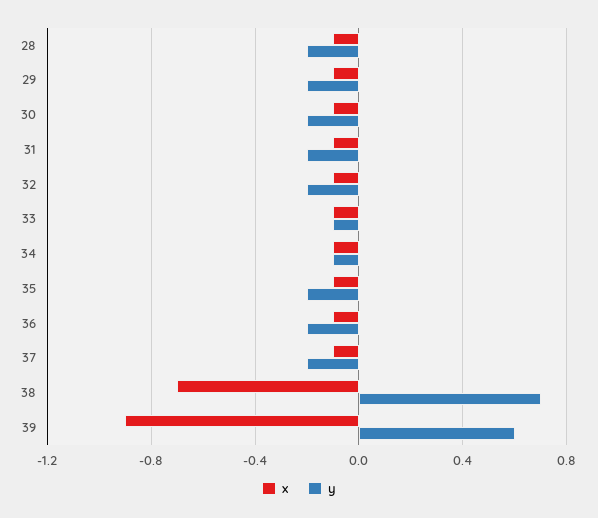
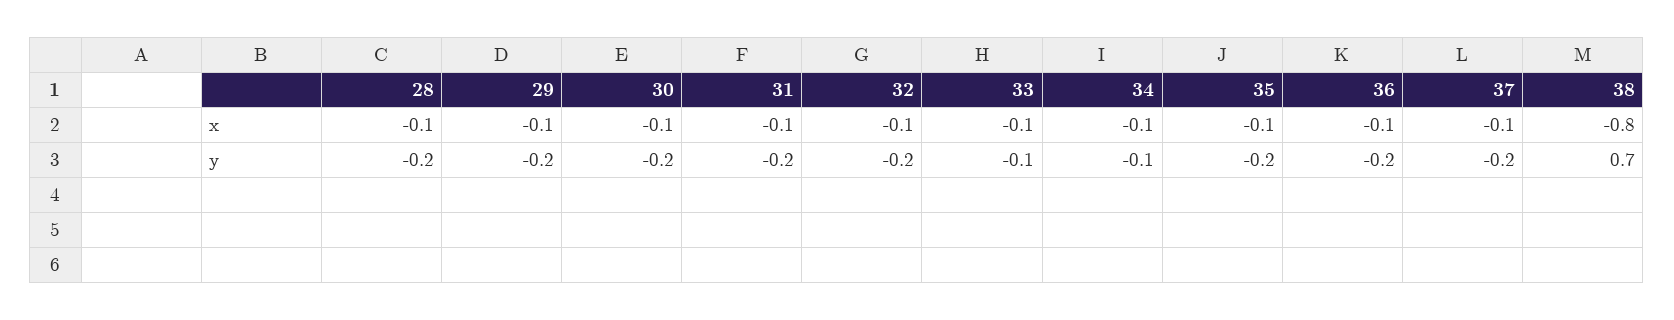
x, 38: -0.7 -> -0.8
x, 39: -0.9 -> none
y, 39: 0.6 -> none

